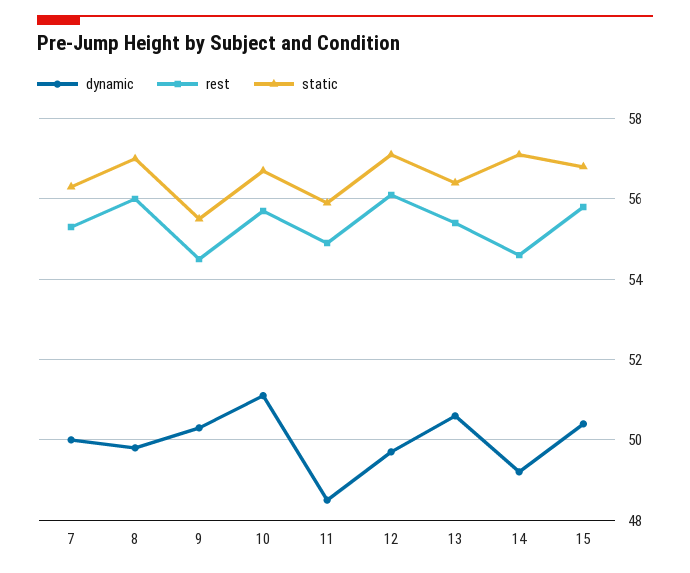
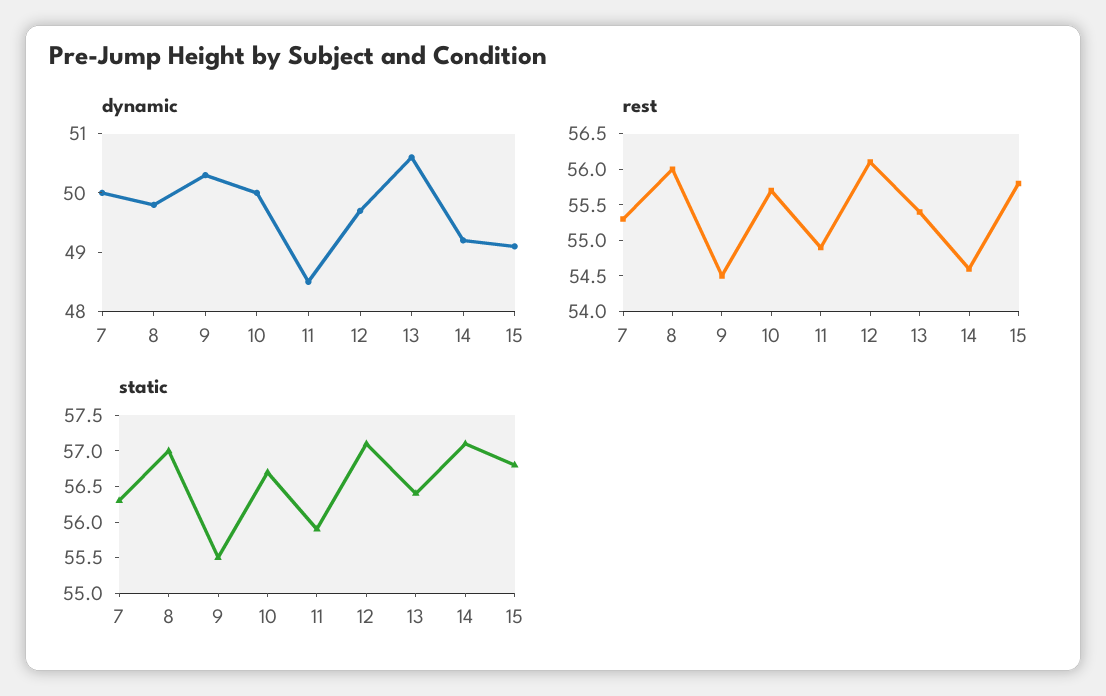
dynamic, 10: 51 -> 50
dynamic, 15: 50.5 -> 49

